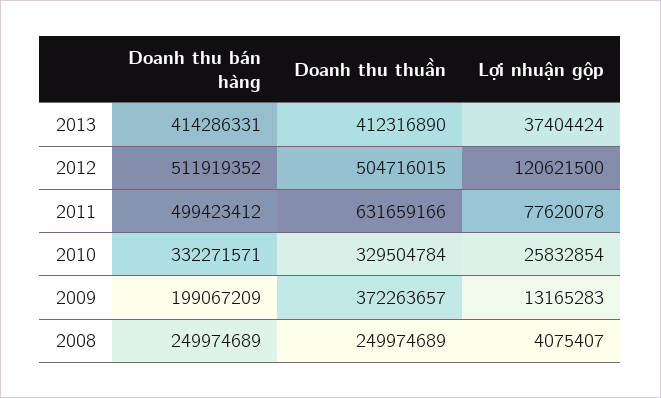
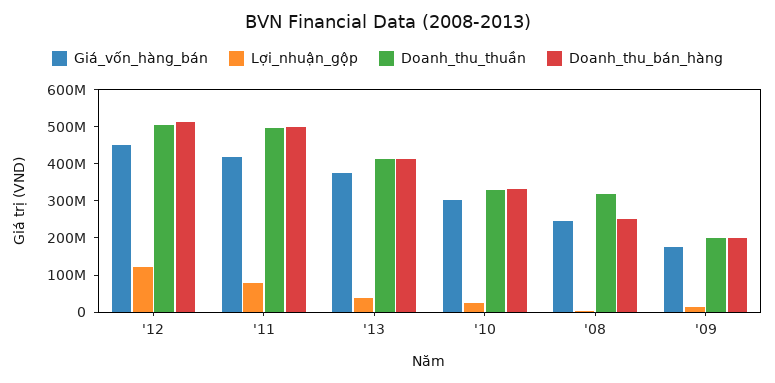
Doanh thu thuần, 2011: 631659166 -> 500000000
Doanh thu thuần, 2009: 372263657 -> 200000000
Doanh thu thuần, 2008: 249974689 -> 325000000
Giá_vốn_hàng_bán, 2012: none -> 450000000
Giá_vốn_hàng_bán, 2011: none -> 425000000
Giá_vốn_hàng_bán, 2013: none -> 375000000
Giá_vốn_hàng_bán, 2010: none -> 300000000
Giá_vốn_hàng_bán, 2008: none -> 250000000
Giá_vốn_hàng_bán, 2009: none -> 175000000

